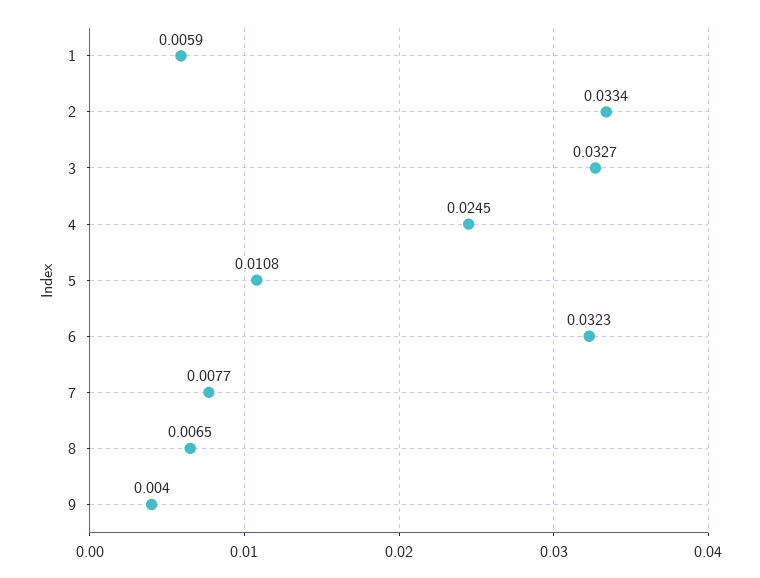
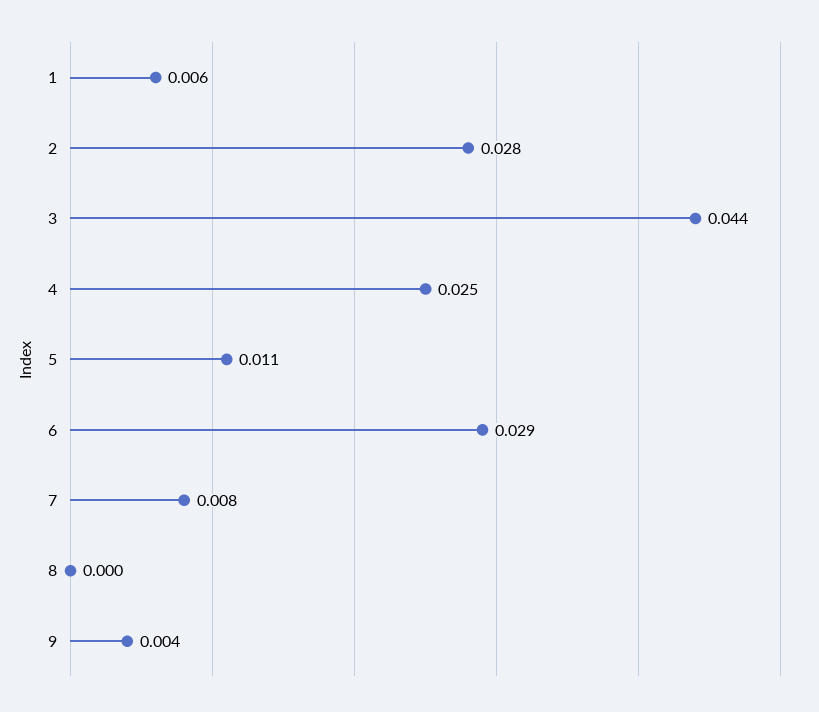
2: 0.0334 -> 0.028
3: 0.0327 -> 0.044
6: 0.0323 -> 0.029
8: 0.0065 -> 0

